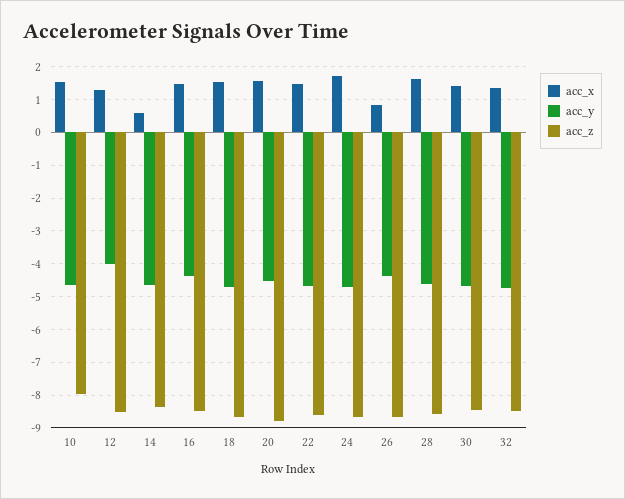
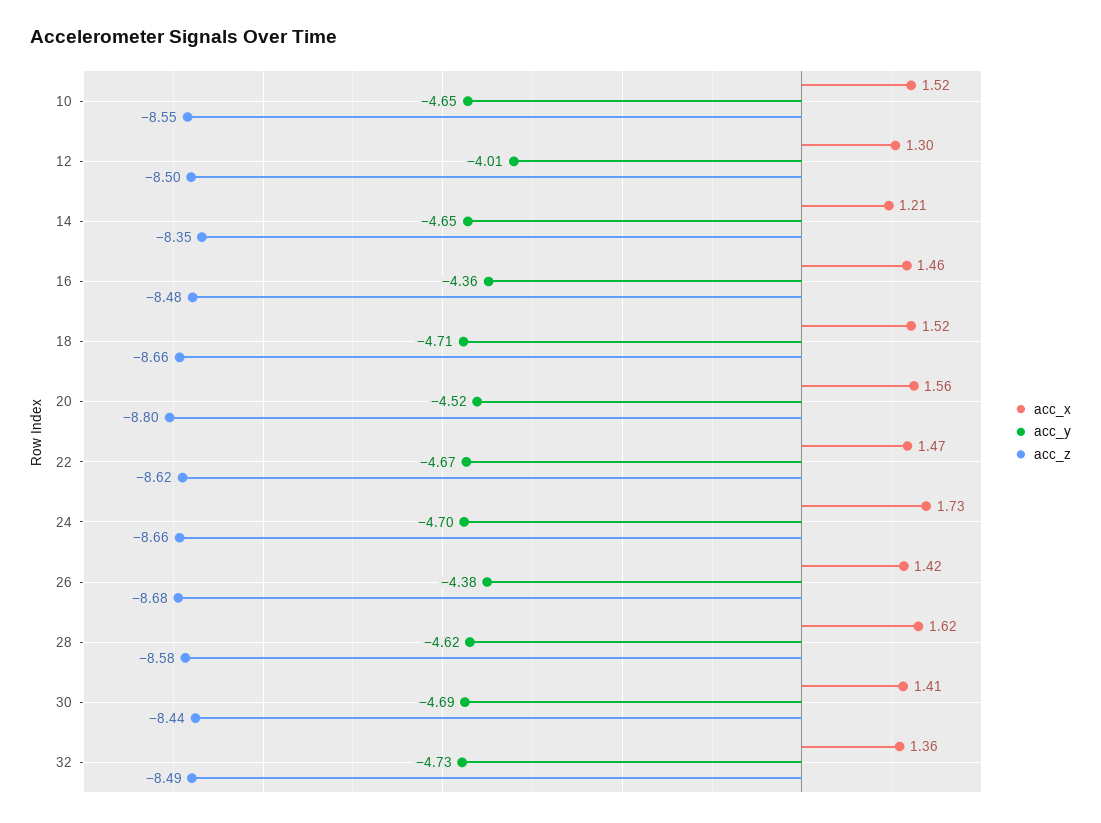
acc_z, 10: -8 -> -8.55
acc_x, 14: 0.6 -> 1.21
acc_x, 26: 0.8 -> 1.42

